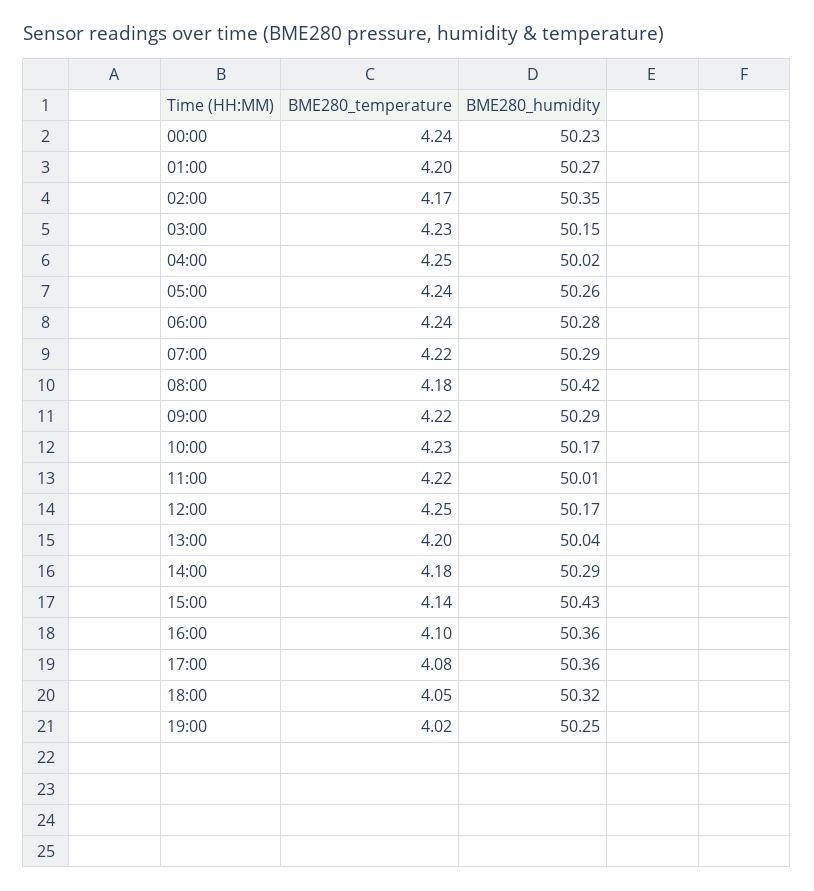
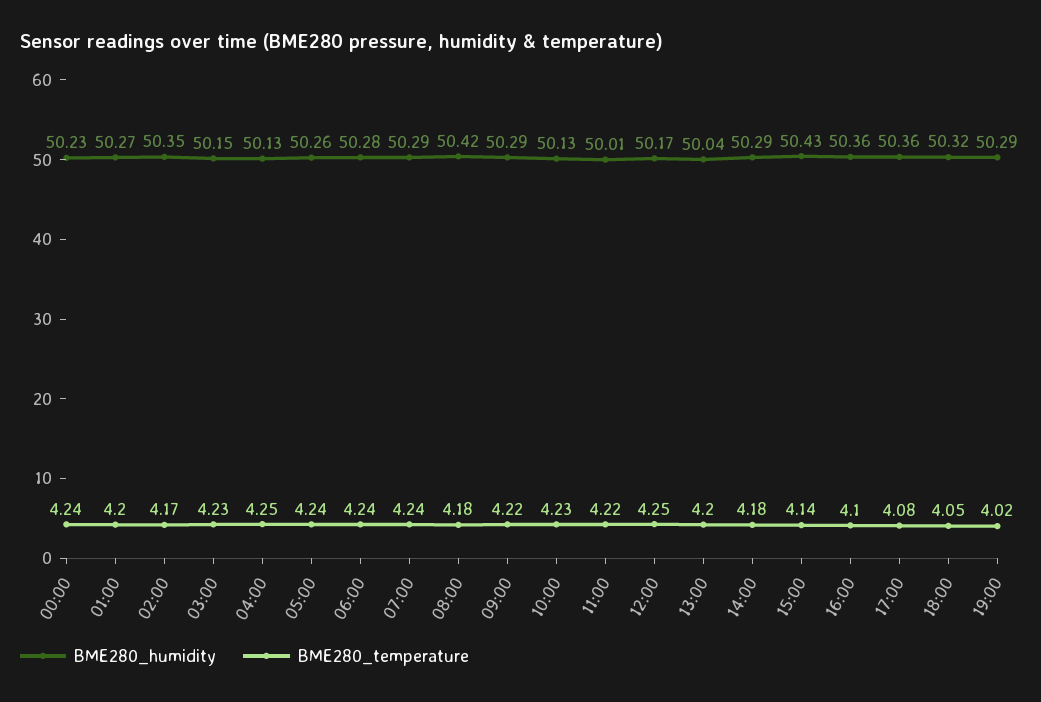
BME280_humidity, 04:00: 50.02 -> 50.13
BME280_temperature, 07:00: 4.22 -> 4.24
BME280_humidity, 10:00: 50.17 -> 50.13
BME280_humidity, 19:00: 50.25 -> 50.29

